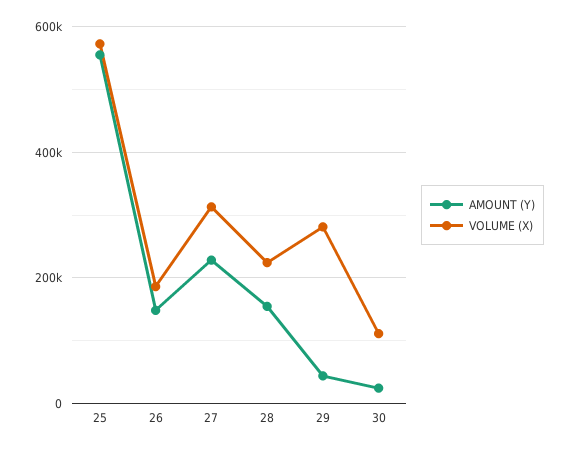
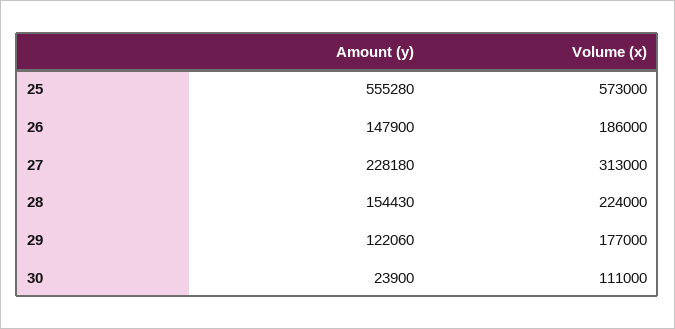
AMOUNT (Y), 29: 40000 -> 122060
VOLUME (X), 29: 280000 -> 177000

